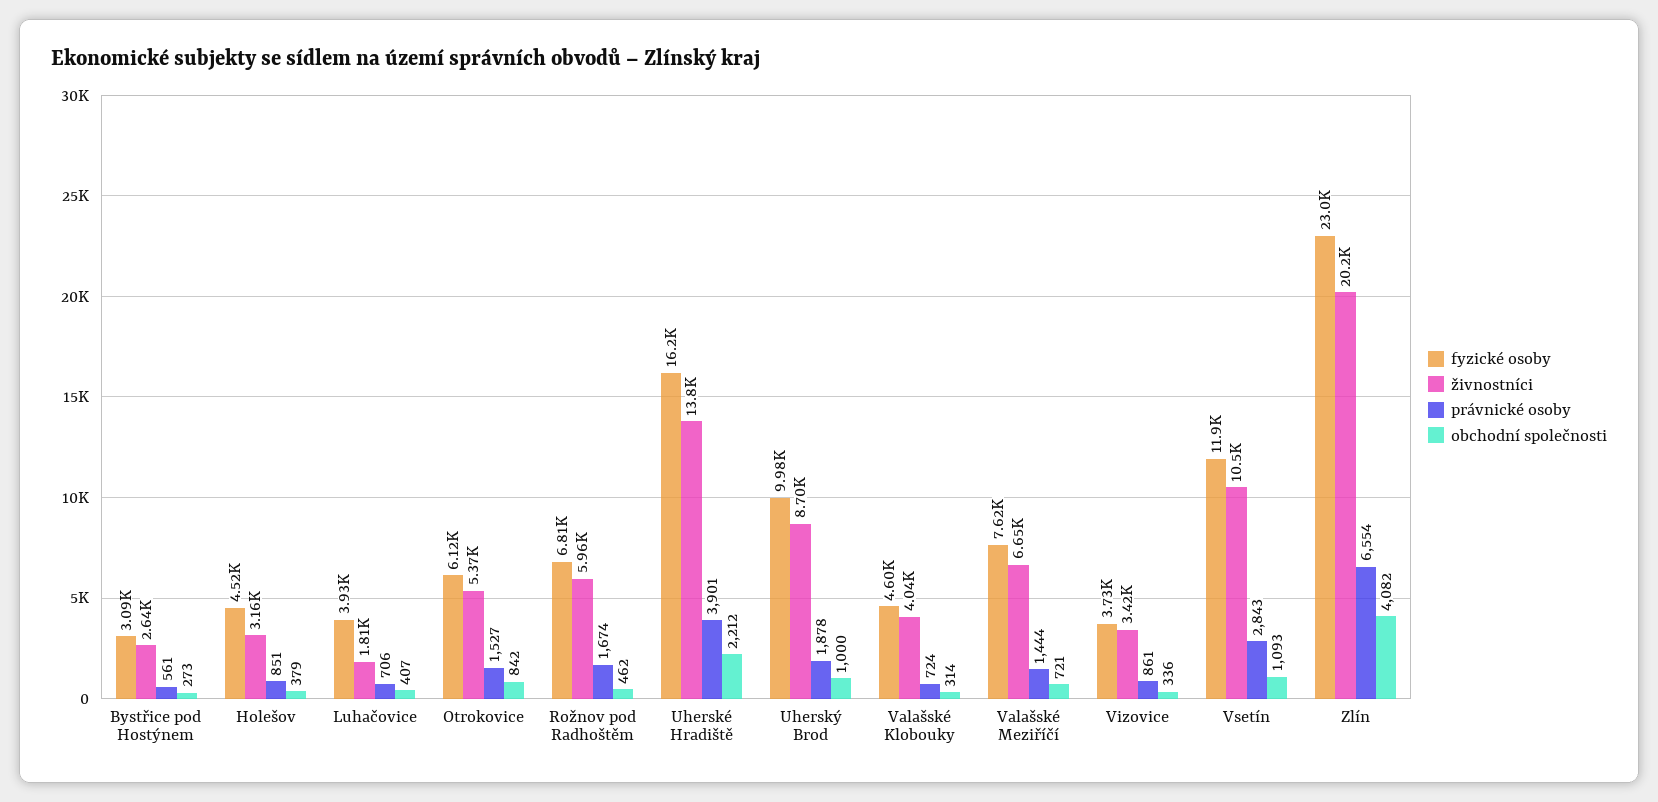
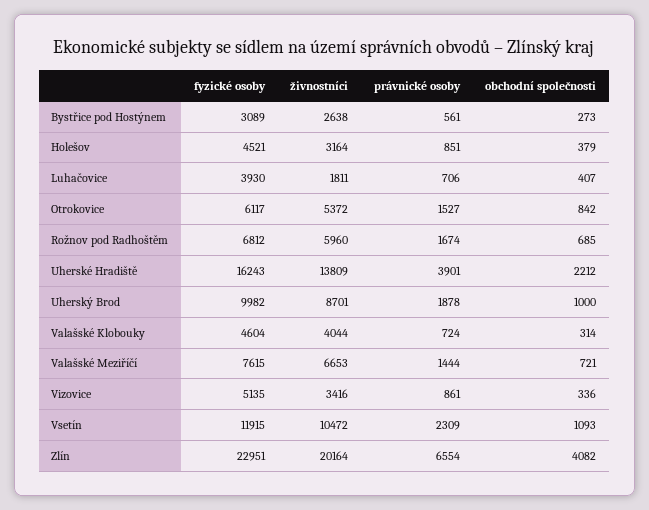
obchodní společnosti, Rožnov pod Radhoštěm: 462 -> 685
fyzické osoby, Vizovice: 3730 -> 5135
právnické osoby, Vsetín: 2843 -> 2309

